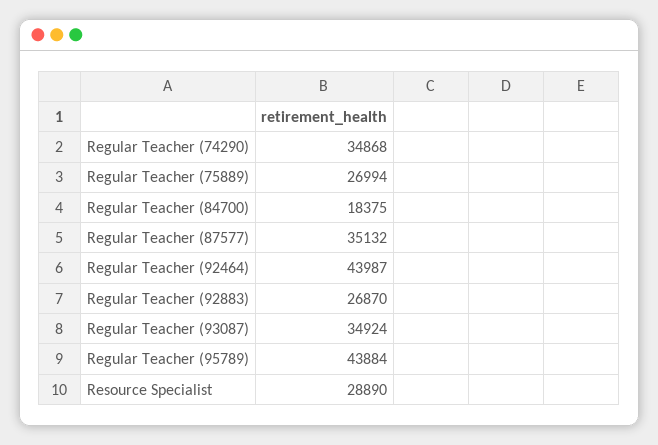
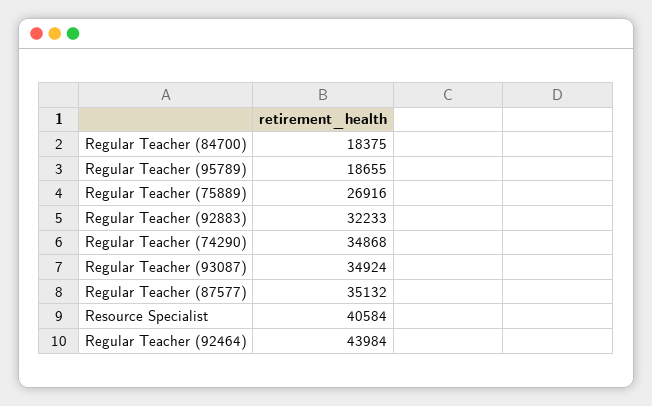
Regular Teacher (75889): 26994 -> 26916
Regular Teacher (92464): 43987 -> 43984
Regular Teacher (92883): 26870 -> 32233
Regular Teacher (95789): 43884 -> 18655
Resource Specialist: 28890 -> 40584

